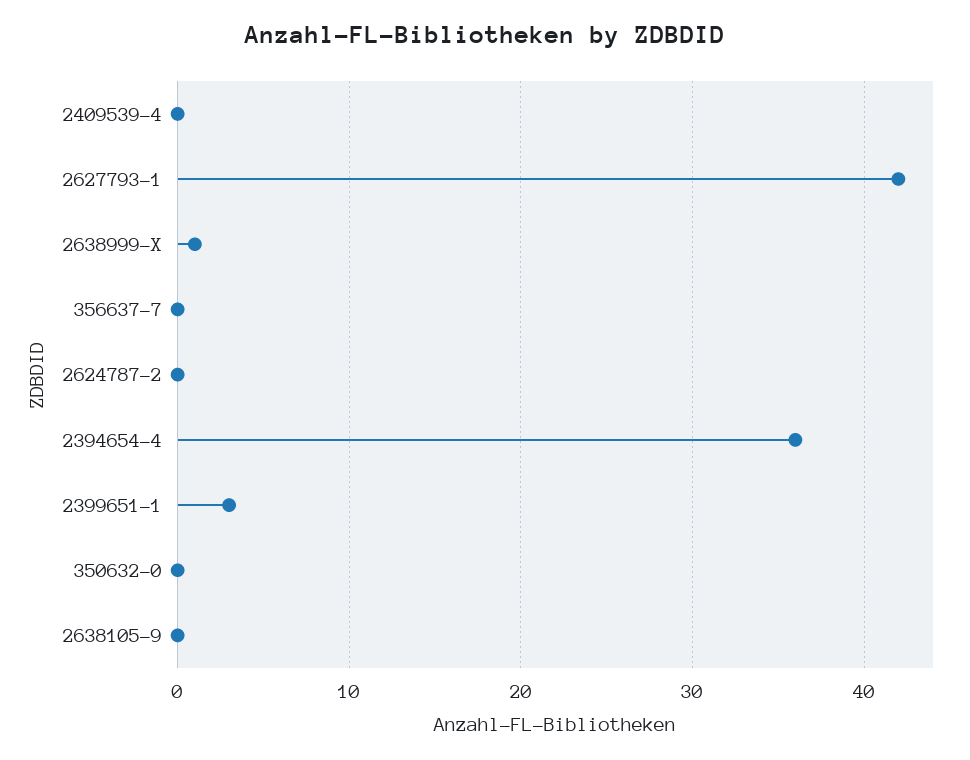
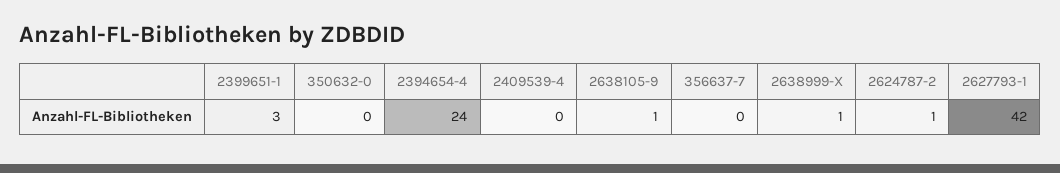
2624787-2: 0 -> 1
2394654-4: 36 -> 24
2638105-9: 0 -> 1

